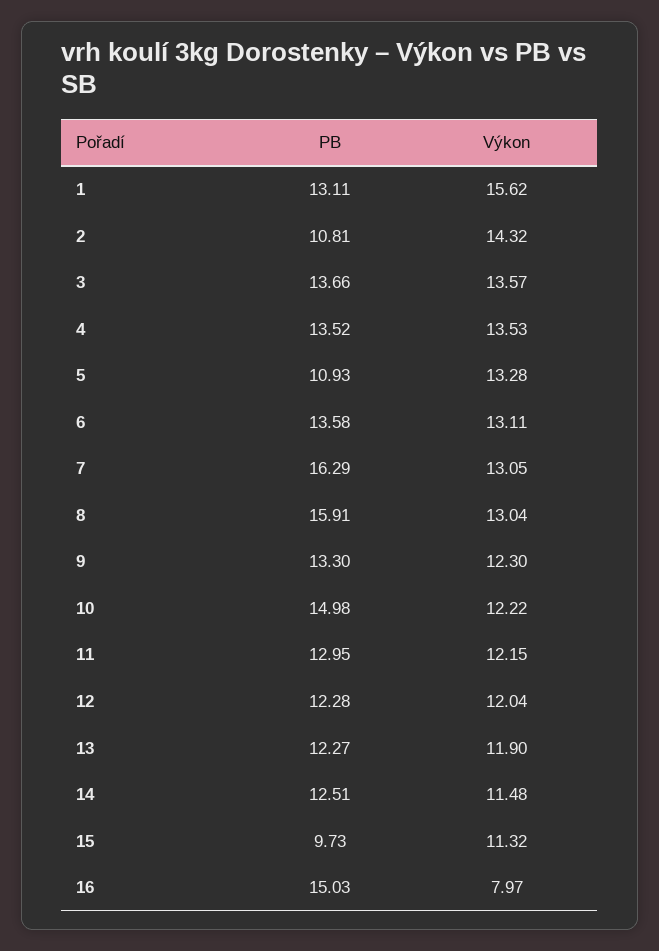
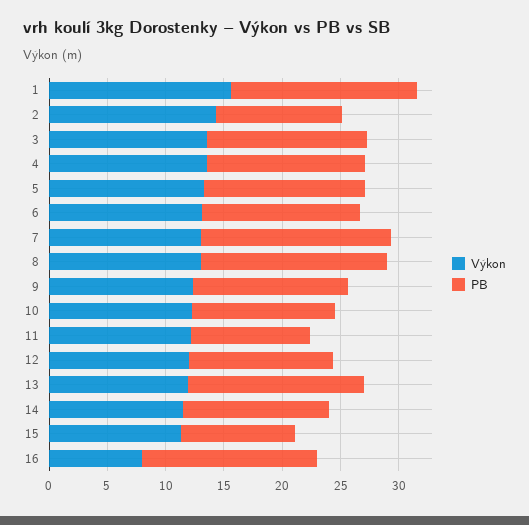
PB, 1: 13.11 -> 16
PB, 5: 10.93 -> 14
PB, 10: 14.98 -> 12
PB, 11: 12.95 -> 10
PB, 13: 12.27 -> 15

